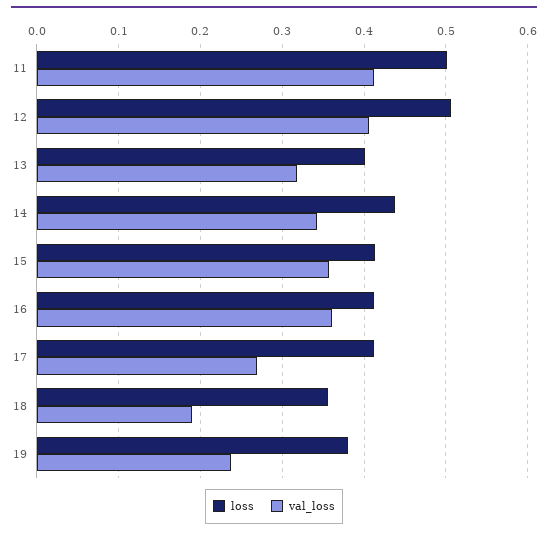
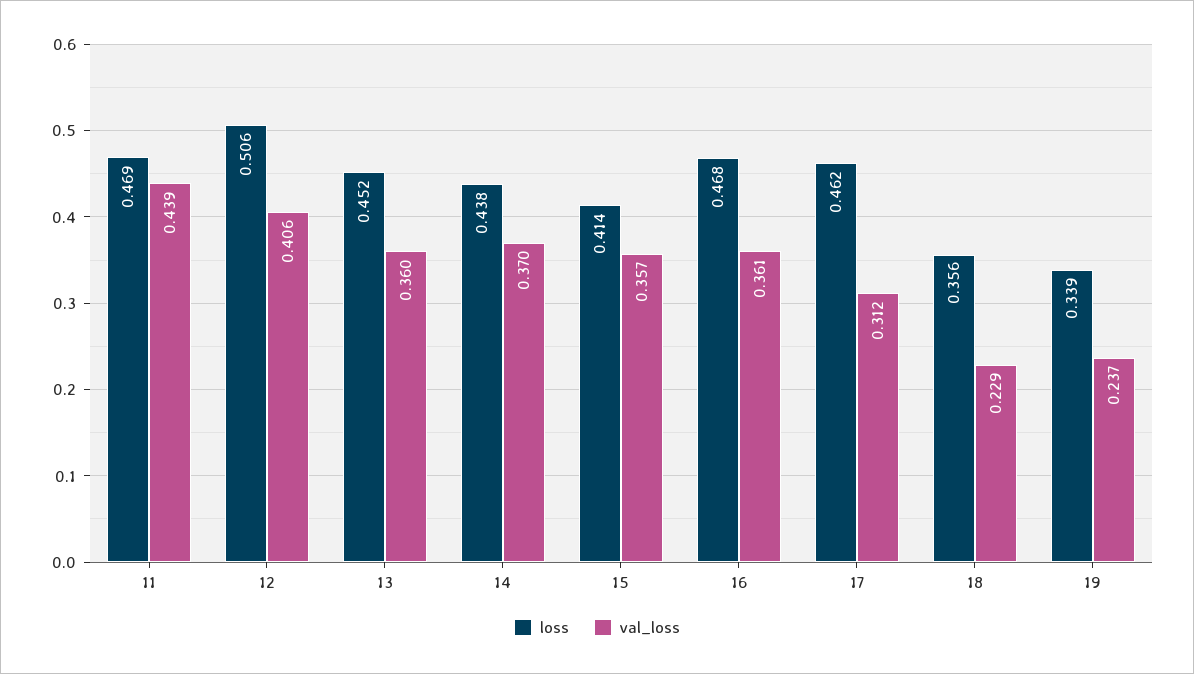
loss, 11: 0.5 -> 0.469
val_loss, 11: 0.41 -> 0.439
loss, 13: 0.4 -> 0.452
val_loss, 13: 0.32 -> 0.36
val_loss, 14: 0.34 -> 0.37
loss, 16: 0.41 -> 0.468
loss, 17: 0.41 -> 0.462
val_loss, 17: 0.27 -> 0.312
val_loss, 18: 0.19 -> 0.229
loss, 19: 0.38 -> 0.339

